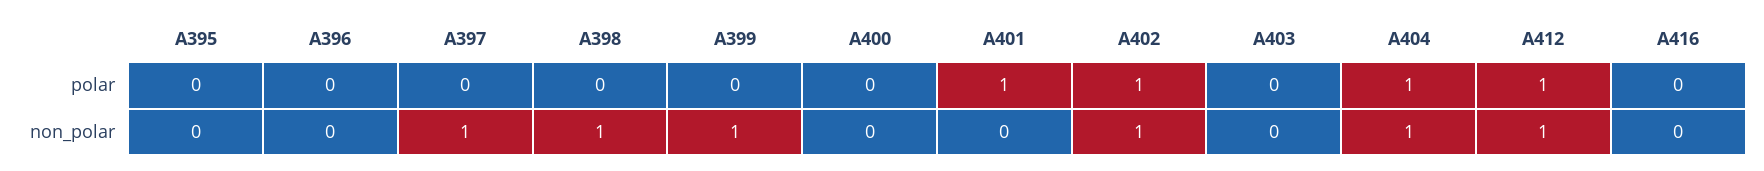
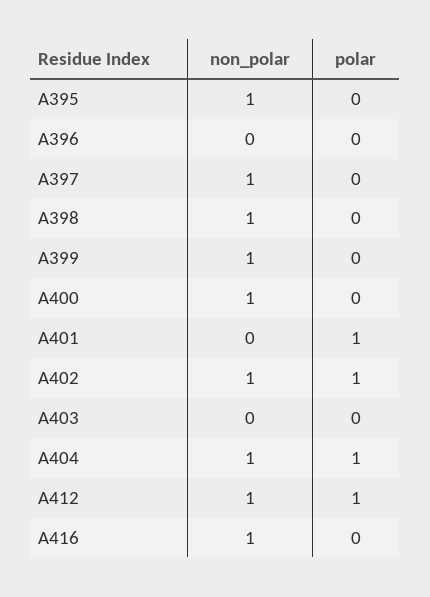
A395, non_polar: 0 -> 1
A400, non_polar: 0 -> 1
A416, non_polar: 0 -> 1

